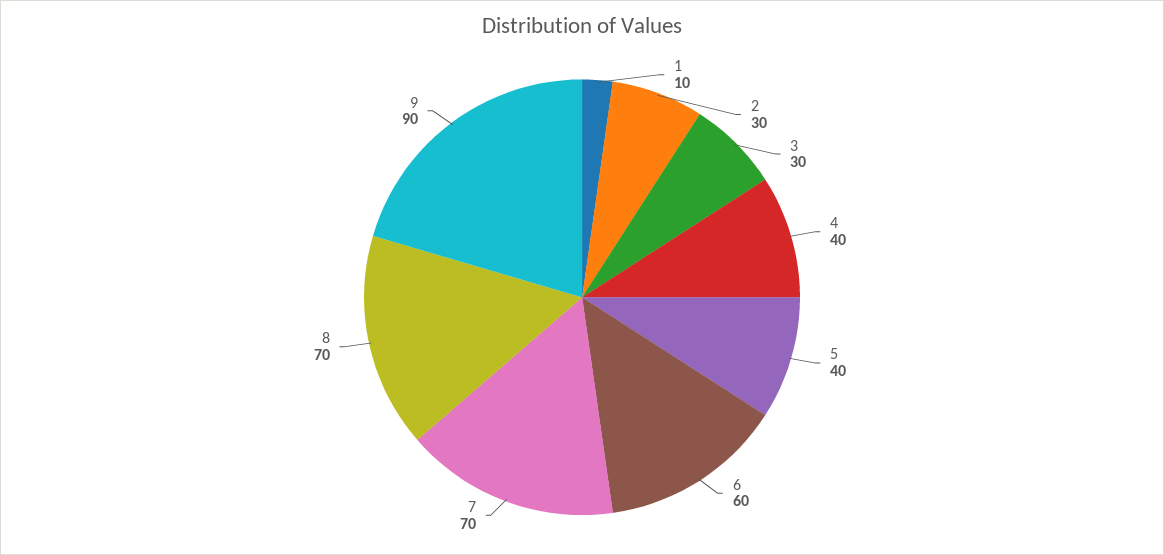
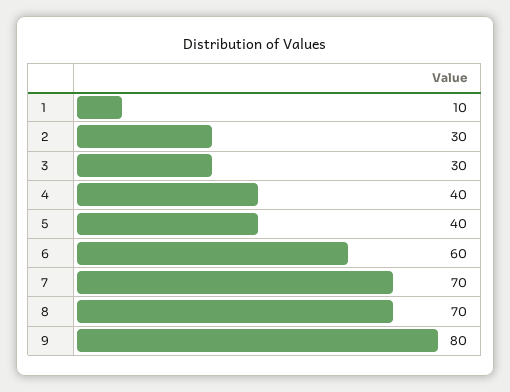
9: 90 -> 80

